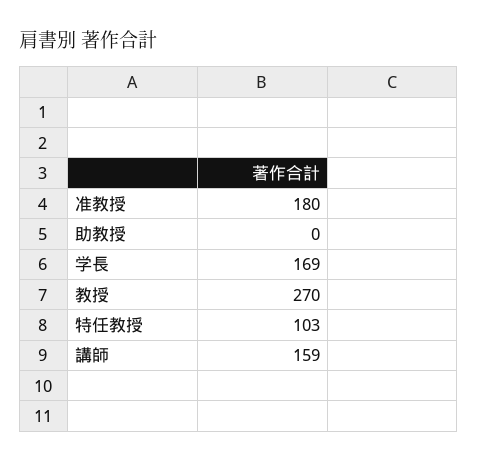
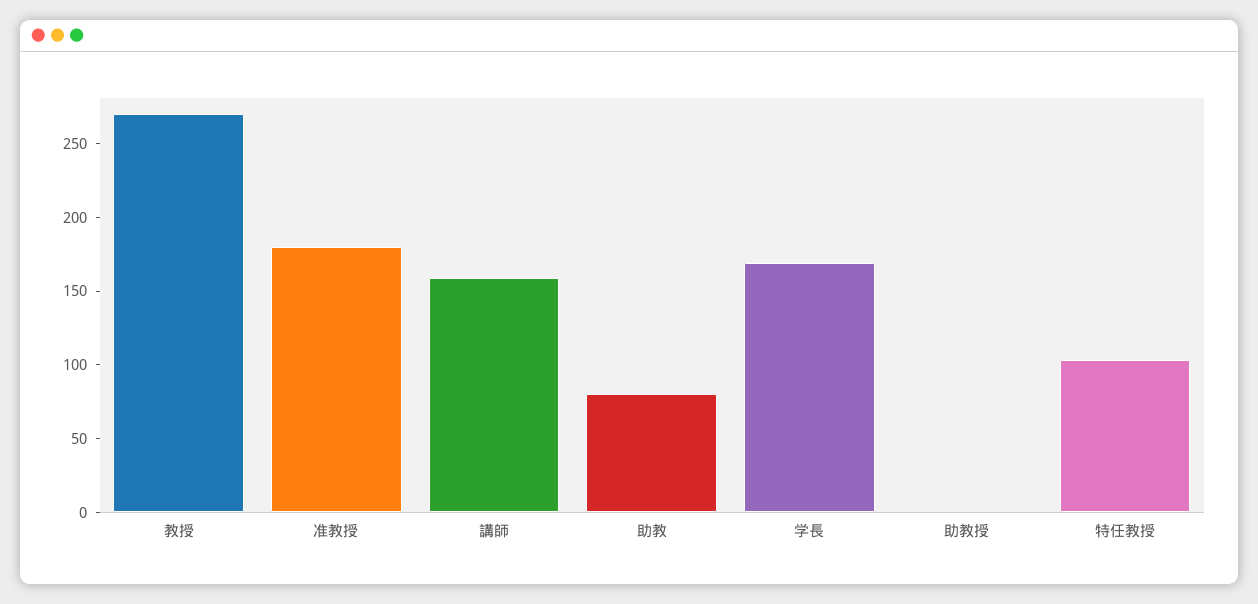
助教: none -> 80

